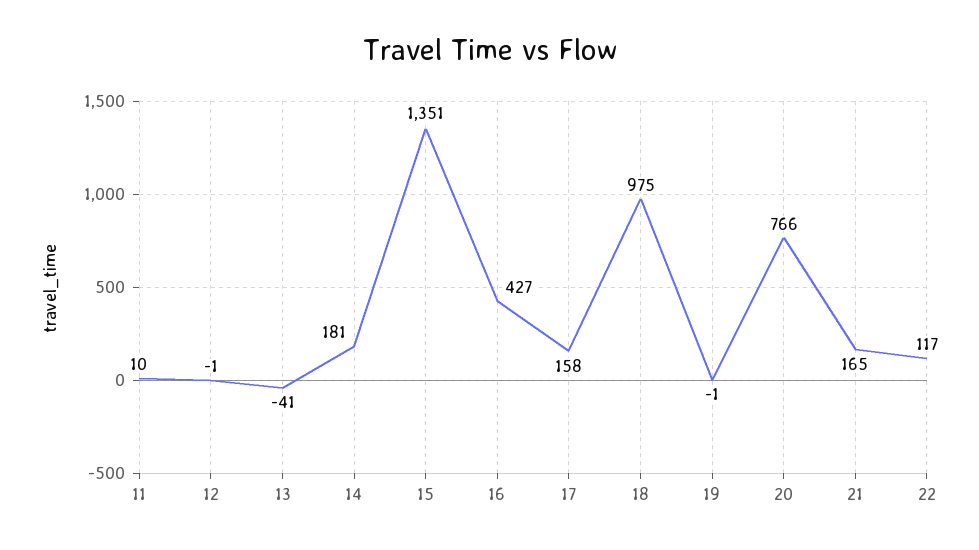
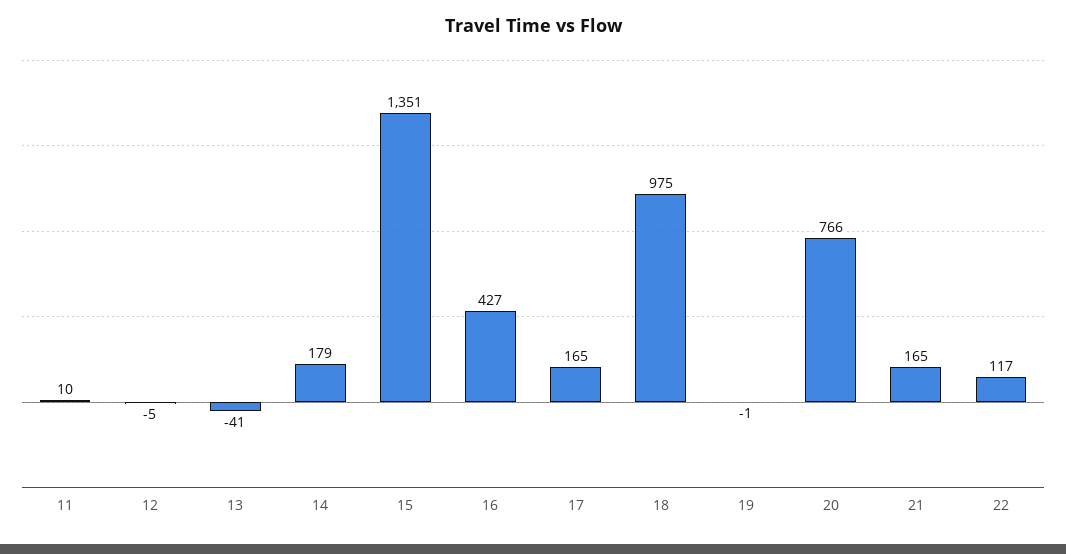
12: -1 -> -5
14: 181 -> 179
17: 158 -> 165

